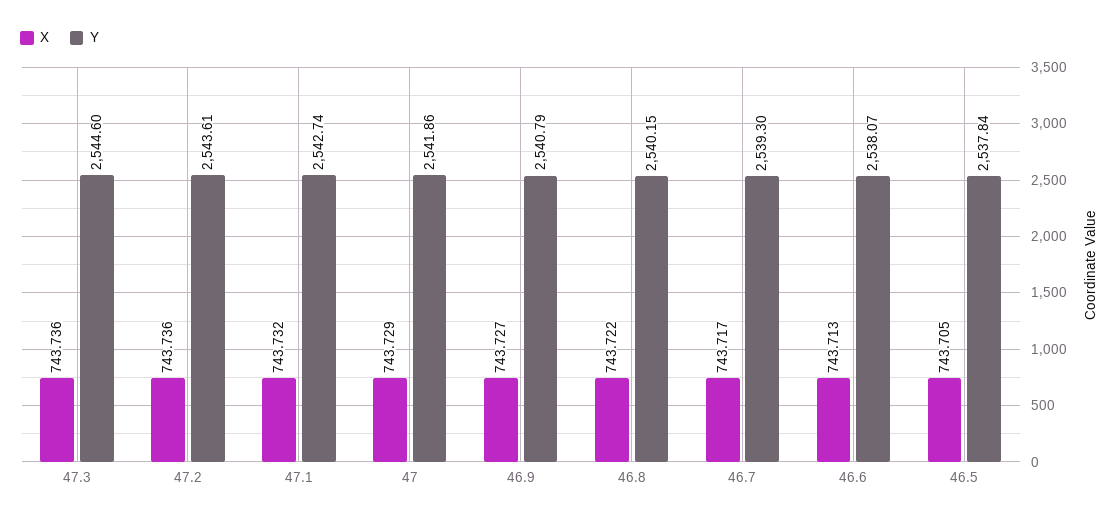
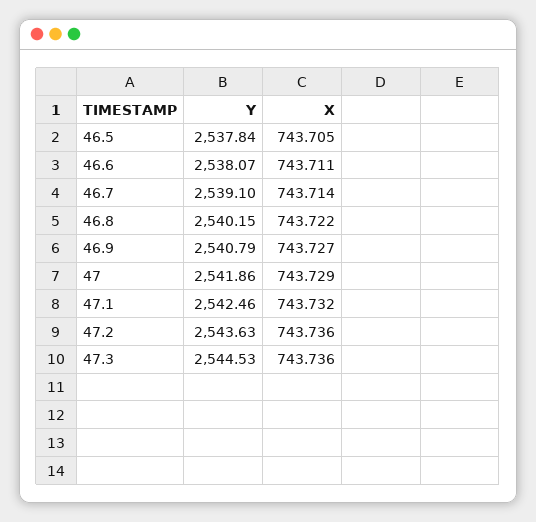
Y, 47.3: 2544.6 -> 2544.53
Y, 47.2: 2543.61 -> 2543.63
Y, 47.1: 2542.74 -> 2542.46
X, 46.7: 743.717 -> 743.714
Y, 46.7: 2539.3 -> 2539.1
X, 46.6: 743.713 -> 743.711

